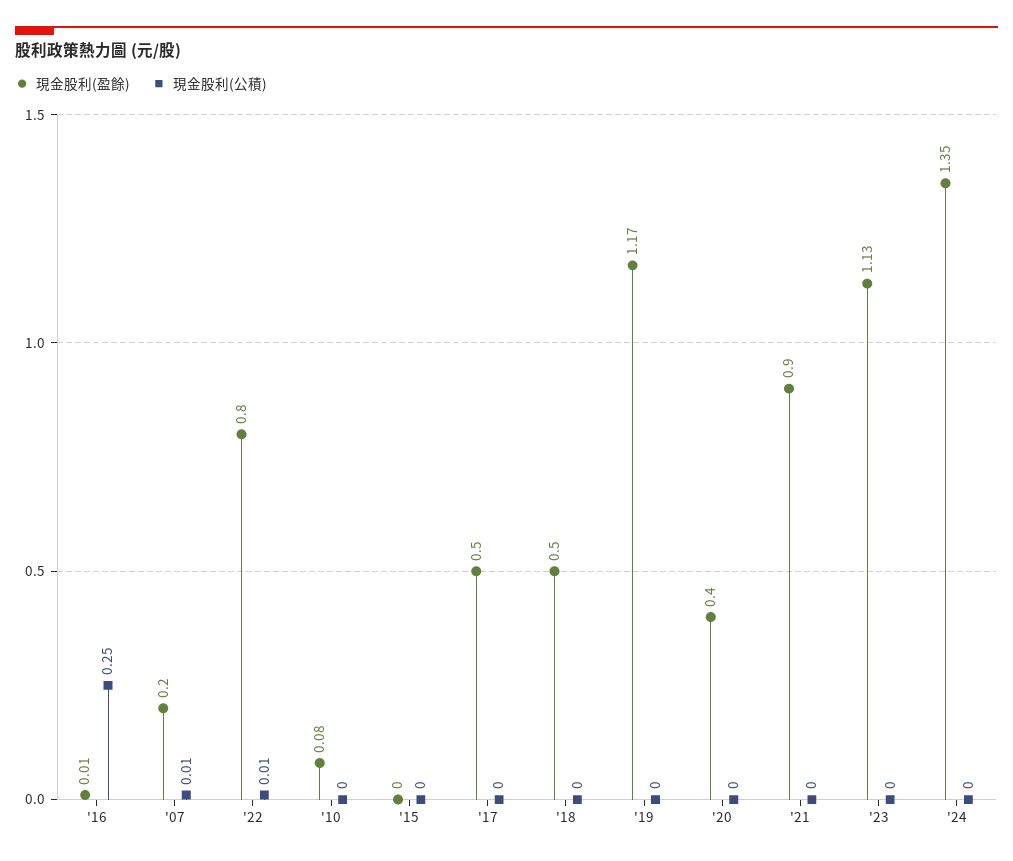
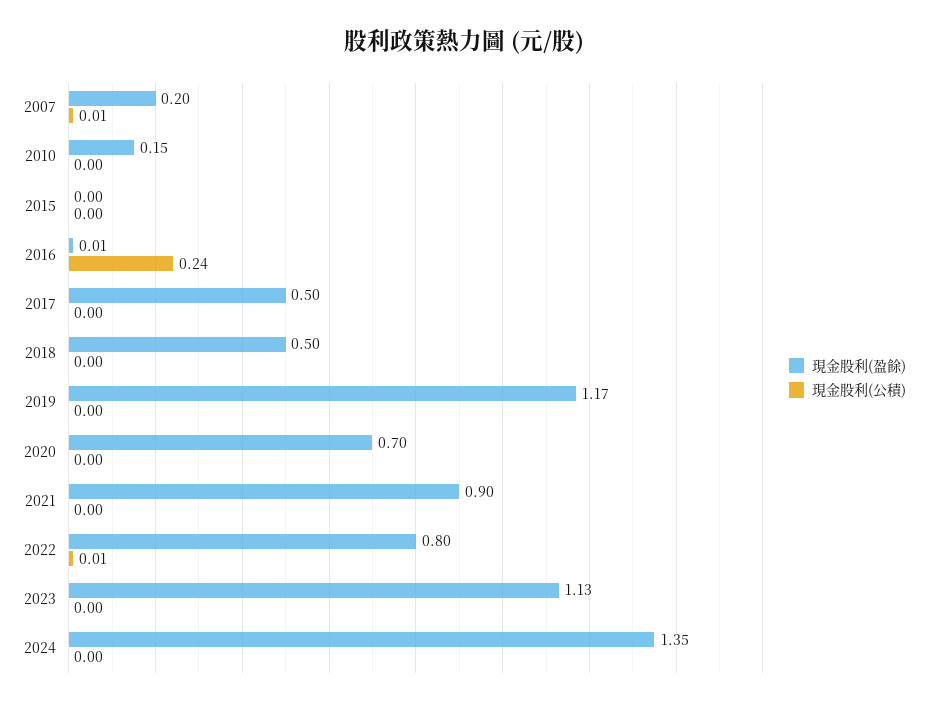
現金股利(公積), '16: 0.25 -> 0.24
現金股利(盈餘), '10: 0.08 -> 0.15
現金股利(盈餘), '20: 0.4 -> 0.7

